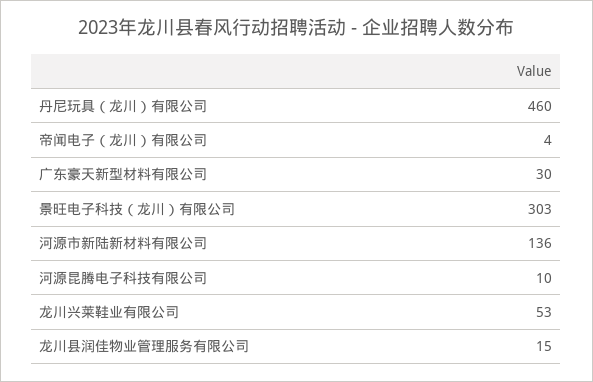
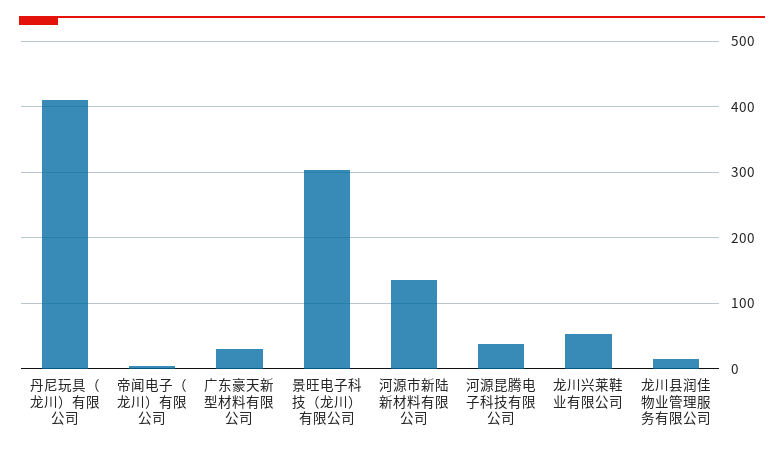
丹尼玩具（龙川）有限公司: 460 -> 410
河源昆腾电子科技有限公司: 10 -> 40

